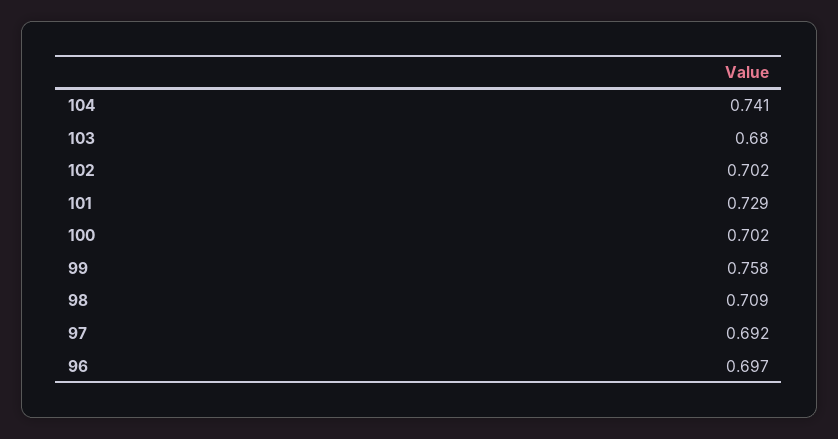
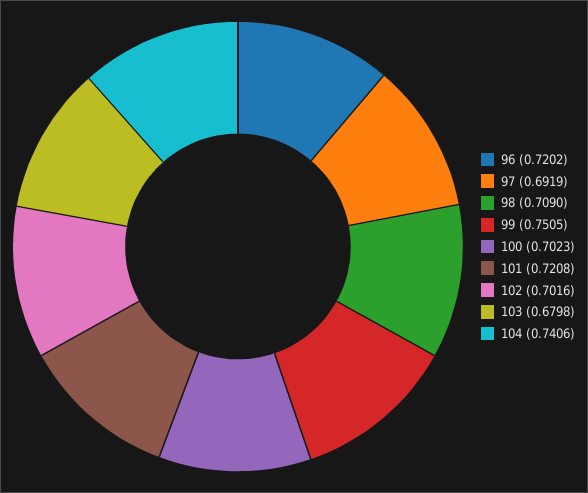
101: 0.729 -> 0.7208
99: 0.758 -> 0.7505
96: 0.697 -> 0.7202

